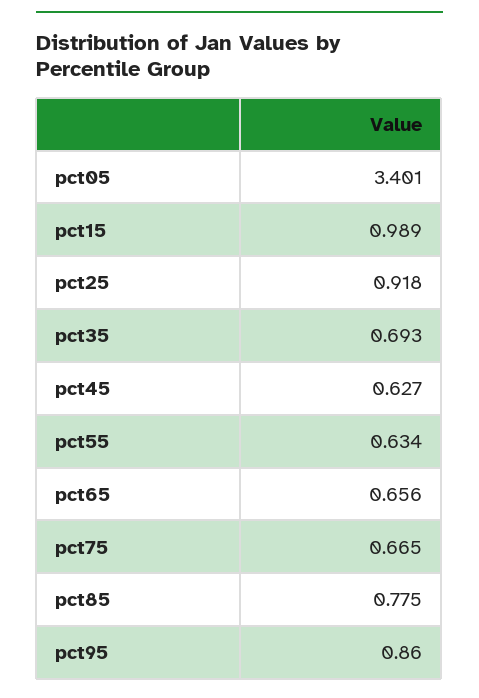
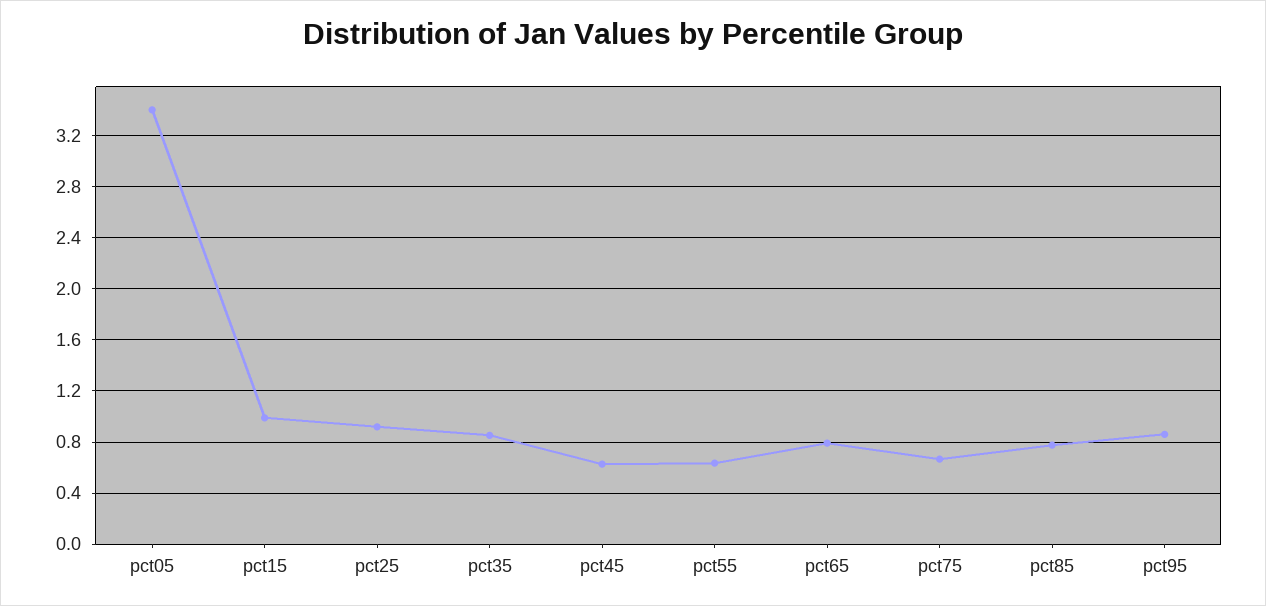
pct35: 0.693 -> 0.85
pct65: 0.656 -> 0.8

